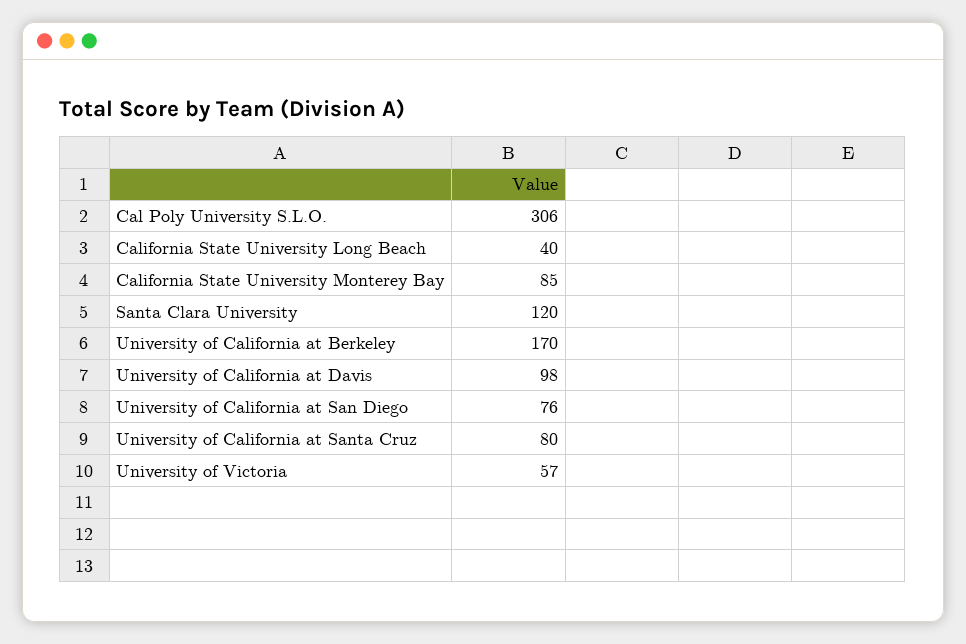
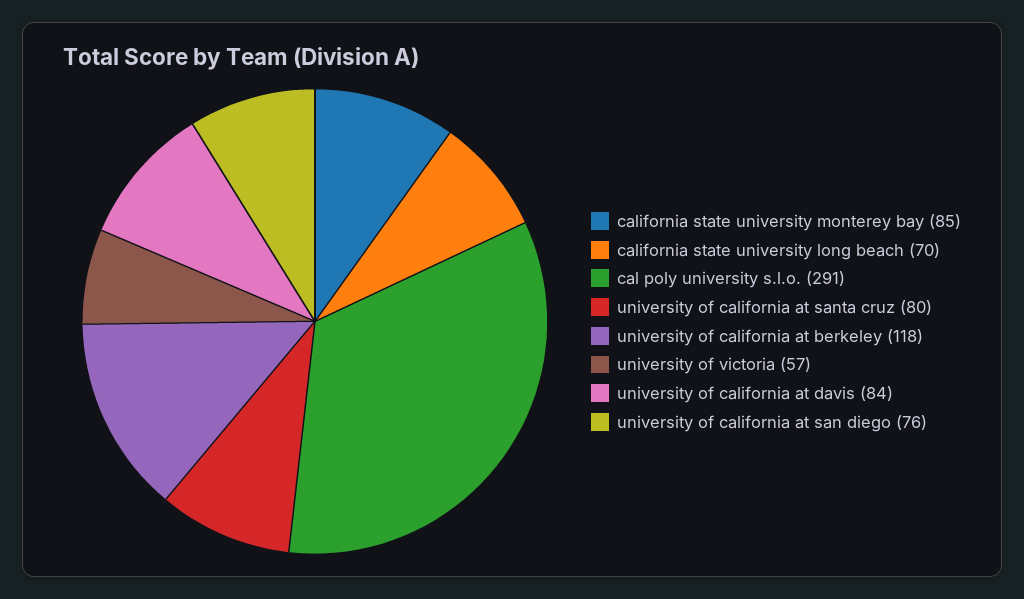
Cal Poly University S.L.O.: 306 -> 291
California State University Long Beach: 40 -> 70
Santa Clara University: 120 -> none
University of California at Berkeley: 170 -> 118
University of California at Davis: 98 -> 84

